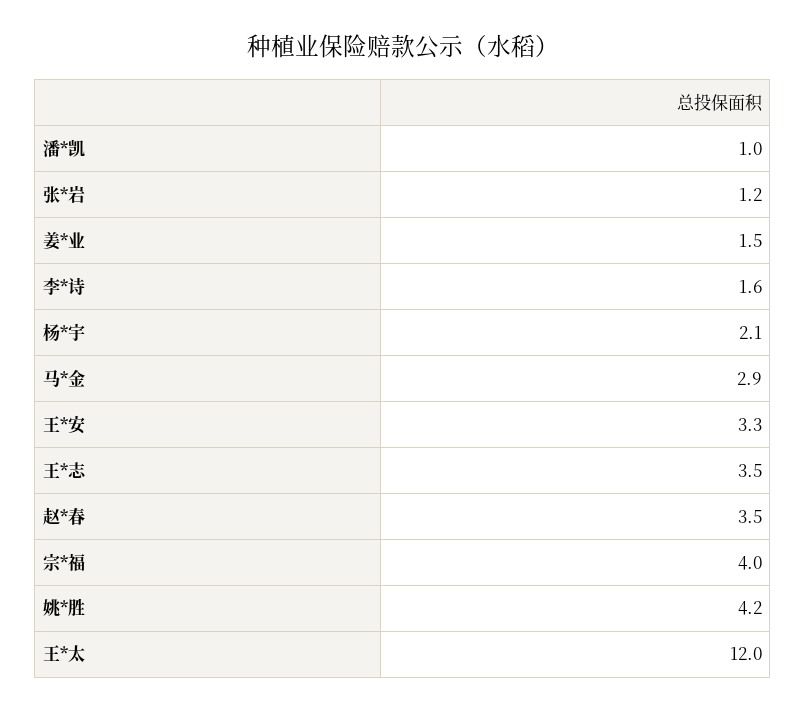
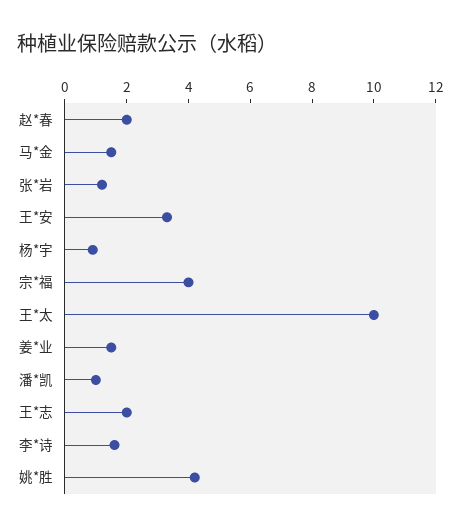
杨*宇: 2.1 -> 1
马*金: 2.9 -> 1.5
王*志: 3.5 -> 2
赵*春: 3.5 -> 2
王*太: 12 -> 10

